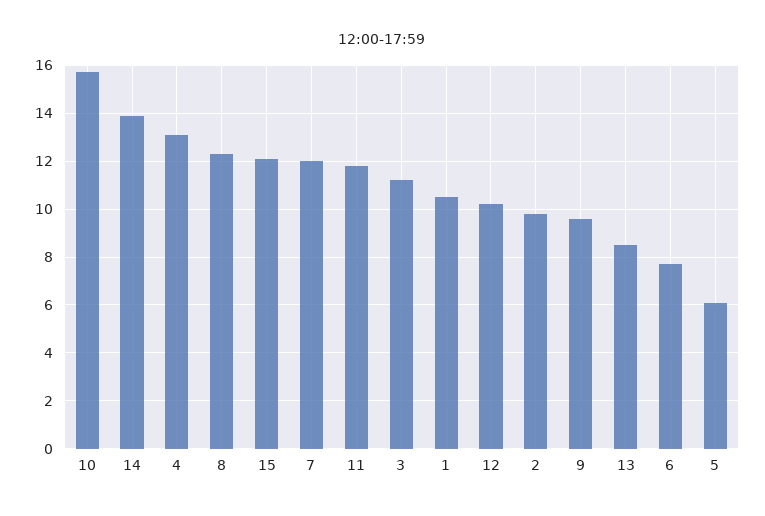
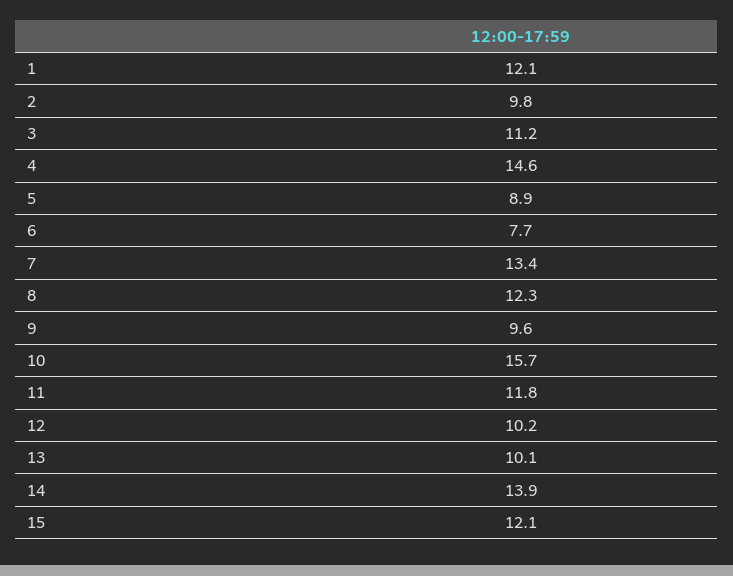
4: 13 -> 14.6
7: 12 -> 13.4
1: 10.5 -> 12.1
13: 8.5 -> 10.1
5: 6 -> 8.9

